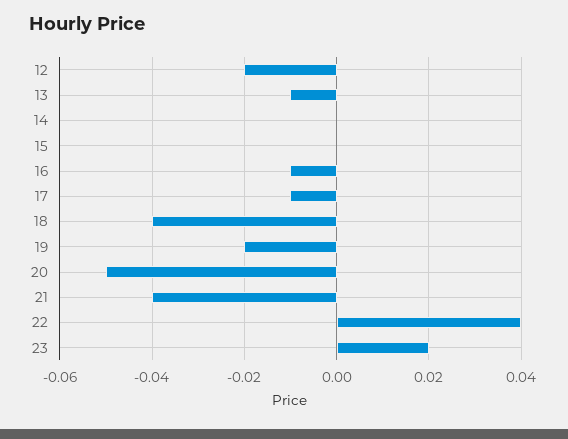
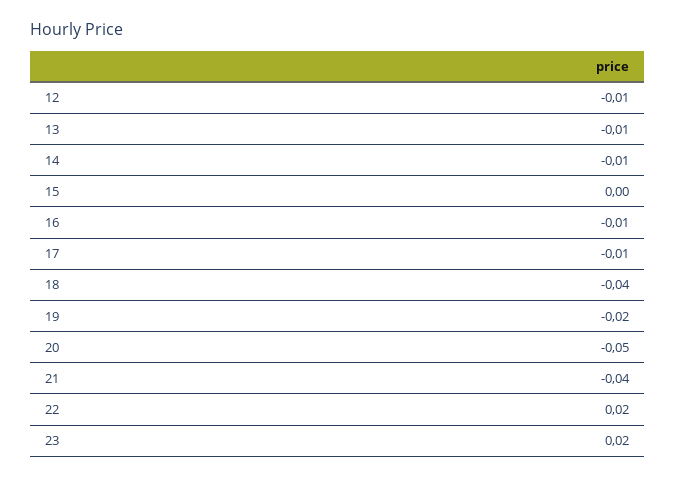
12: -0.02 -> -0.01
14: 0 -> -0.01
22: 0.04 -> 0.02

